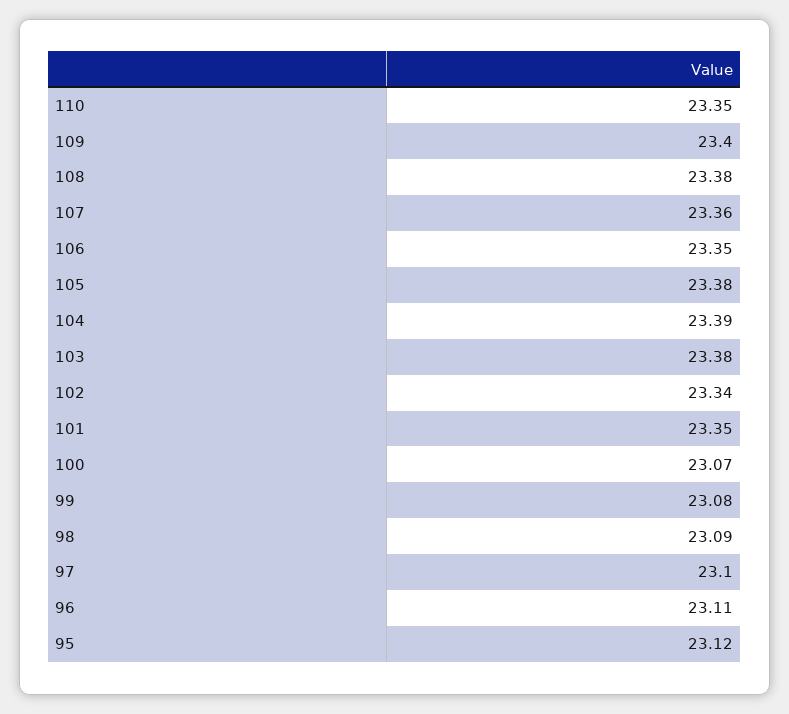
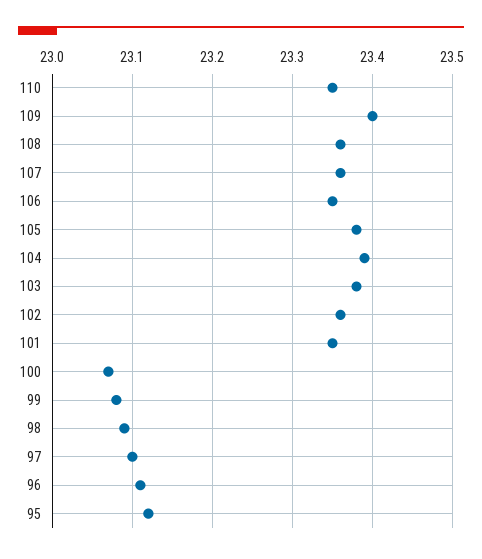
108: 23.38 -> 23.36
102: 23.34 -> 23.36

